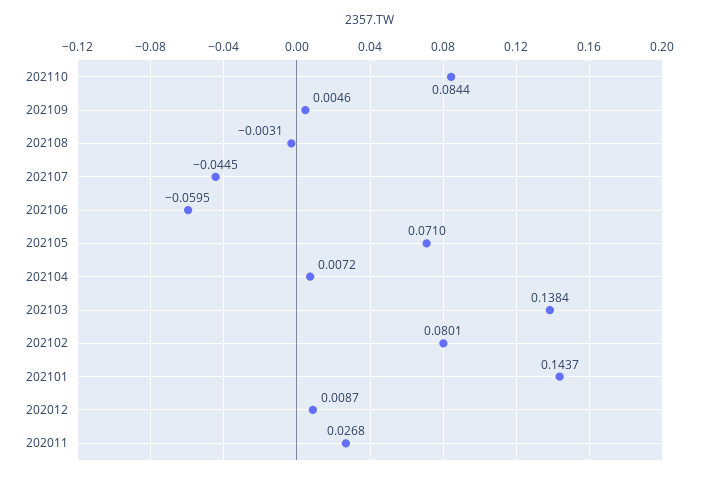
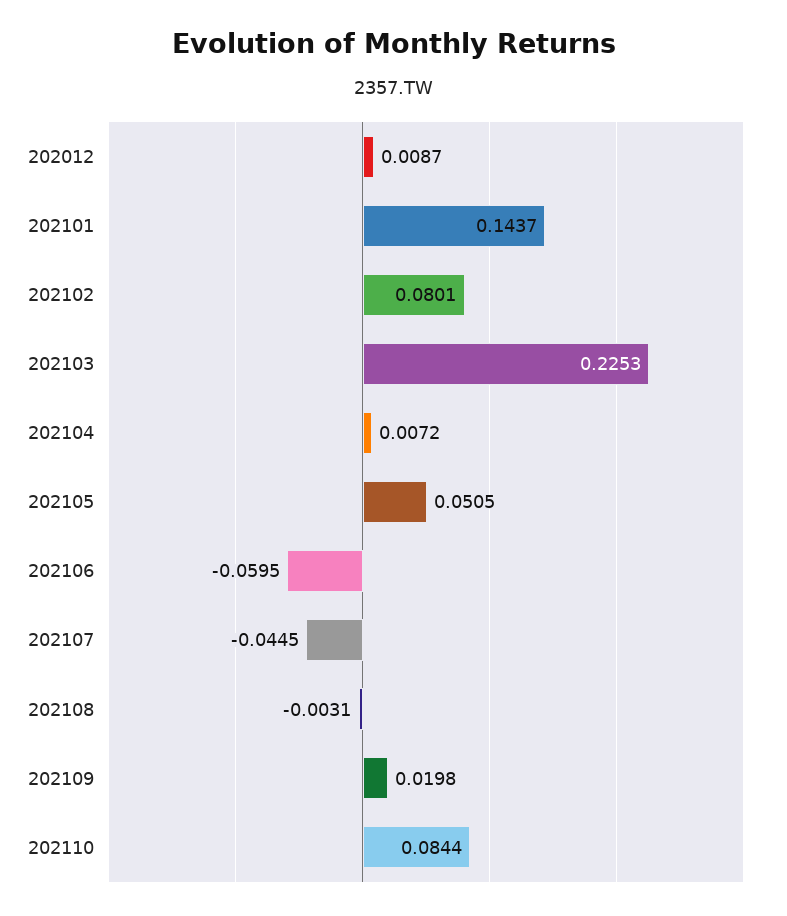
202109: 0.0046 -> 0.0198
202105: 0.071 -> 0.0505
202103: 0.1384 -> 0.2253
202011: 0.0268 -> none

